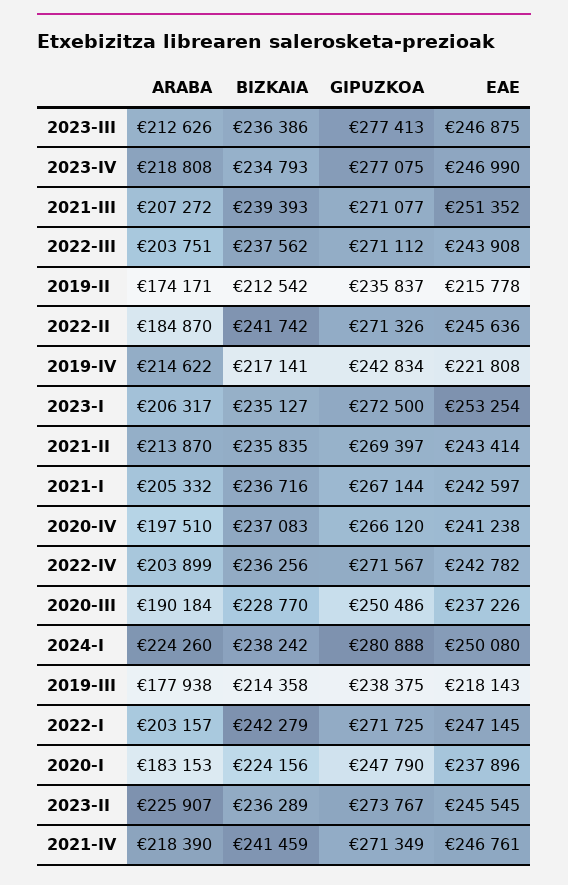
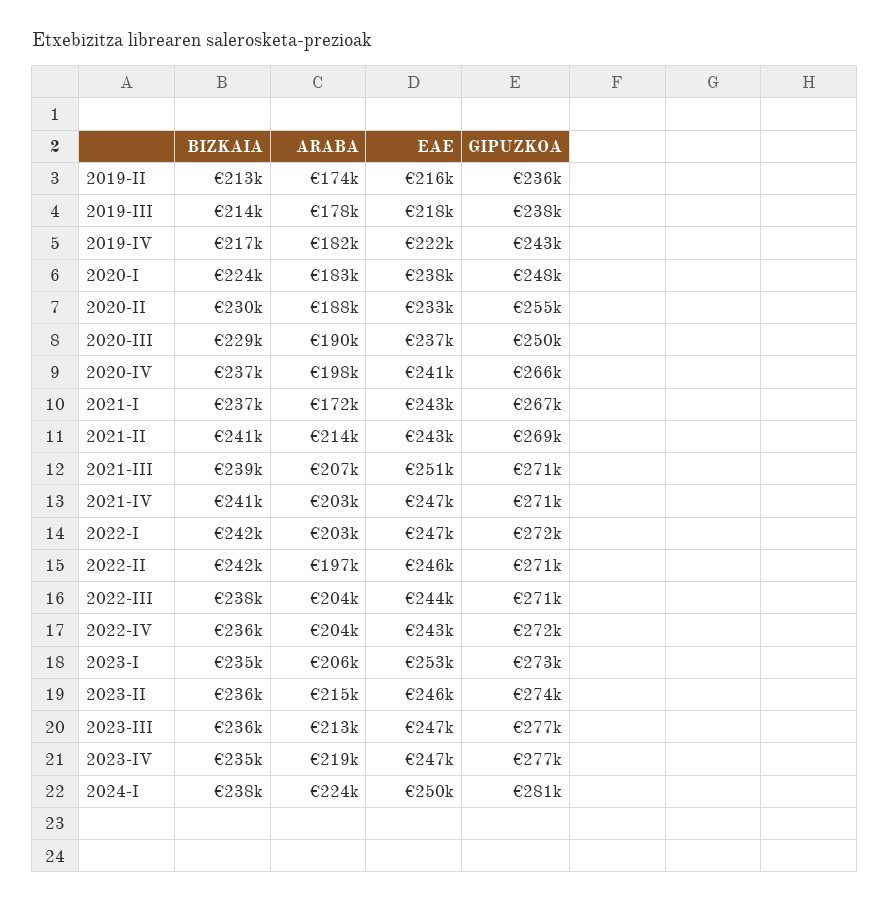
ARABA, 2022-II: 184870 -> 197000
ARABA, 2019-IV: 214622 -> 182000
BIZKAIA, 2021-II: 235835 -> 241000
ARABA, 2021-I: 205332 -> 172000
ARABA, 2023-II: 225907 -> 215000
ARABA, 2021-IV: 218390 -> 203000
BIZKAIA, 2020-II: none -> 230000
ARABA, 2020-II: none -> 188000
EAE, 2020-II: none -> 233000
GIPUZKOA, 2020-II: none -> 255000

